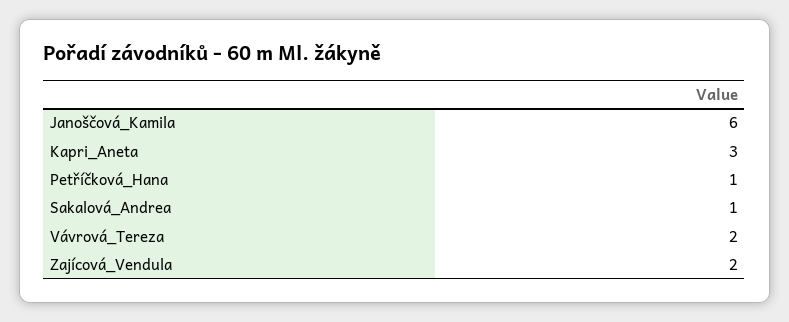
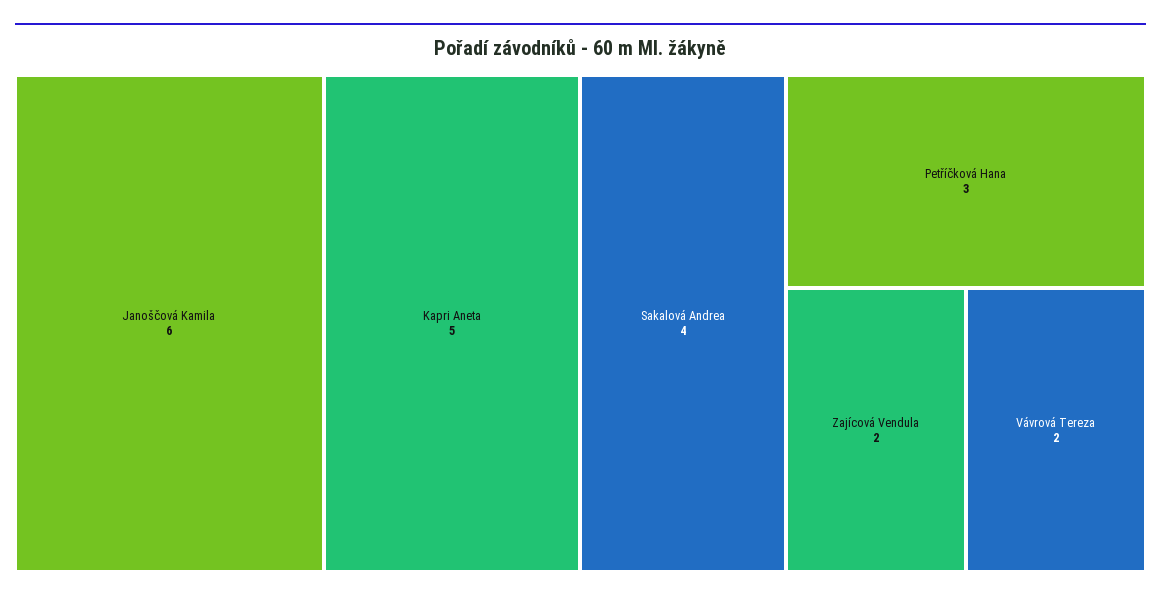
Kapri_Aneta: 3 -> 5
Petříčková_Hana: 1 -> 3
Sakalová_Andrea: 1 -> 4

